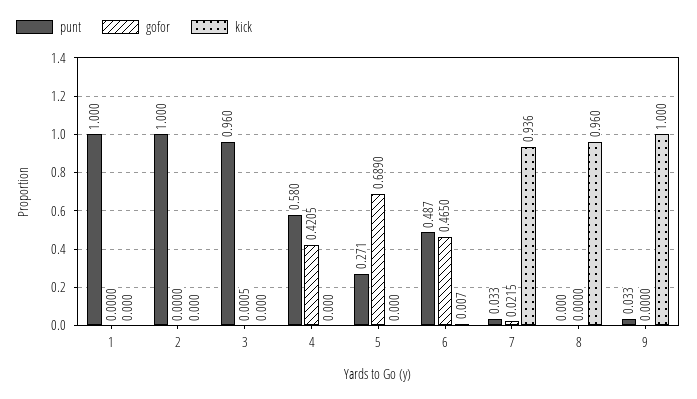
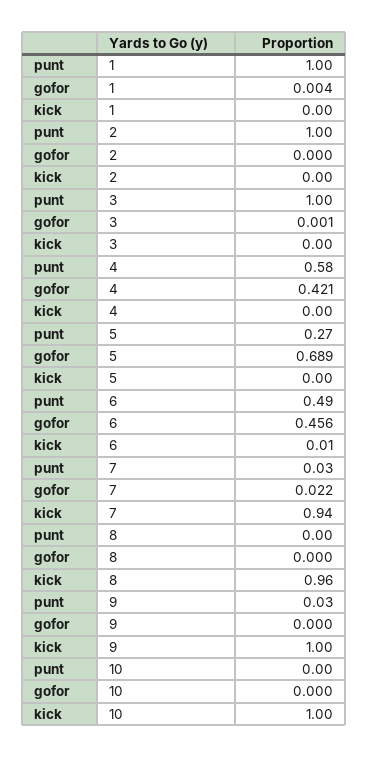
gofor, 1: 0 -> 0.004
punt, 3: 0.96 -> 1
gofor, 6: 0.465 -> 0.456
punt, 10: none -> 0
gofor, 10: none -> 0
kick, 10: none -> 1

